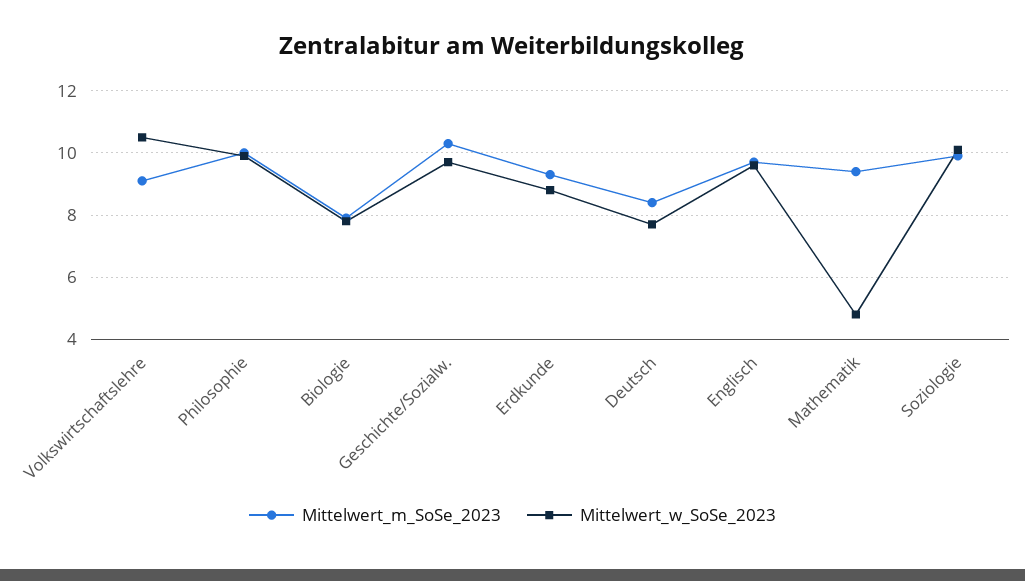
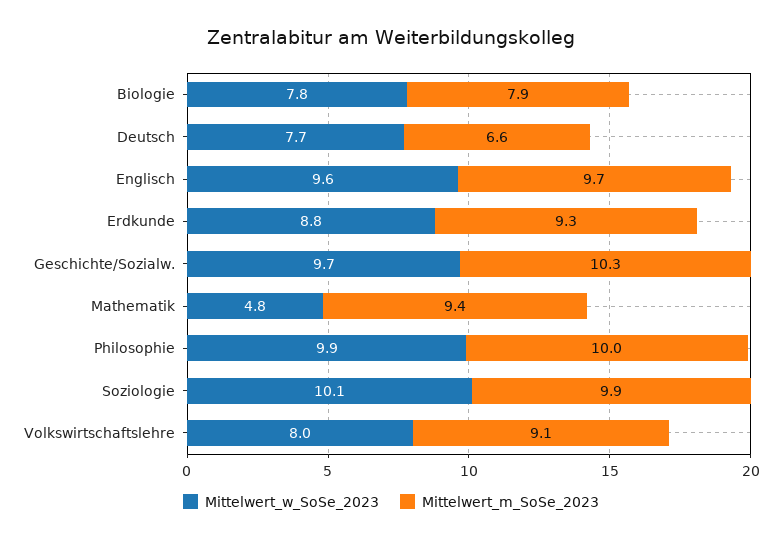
Mittelwert_w_SoSe_2023, Volkswirtschaftslehre: 10.5 -> 8
Mittelwert_m_SoSe_2023, Deutsch: 8.5 -> 6.6

